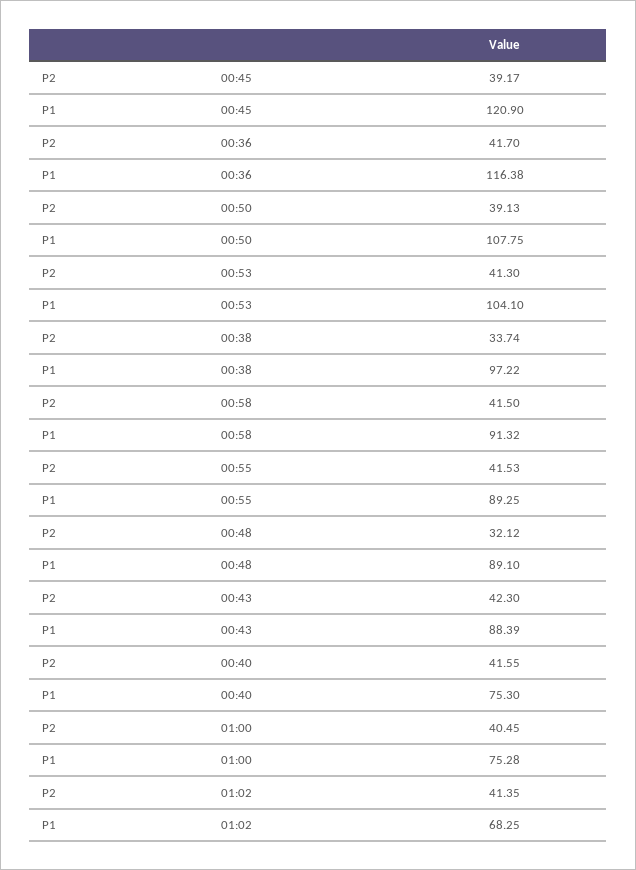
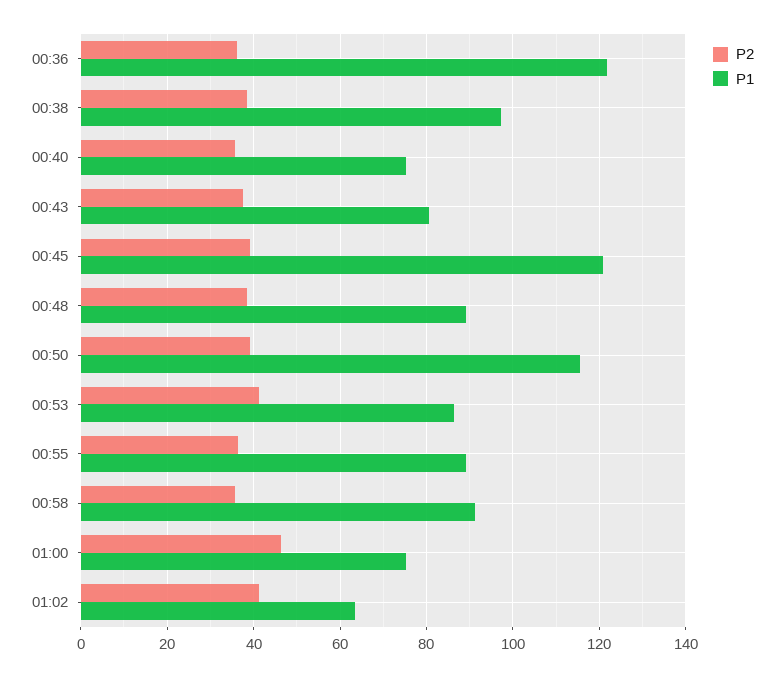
P2, 00:36: 41.7 -> 36
P1, 00:36: 116.38 -> 122
P1, 00:50: 107.75 -> 116
P1, 00:53: 104.1 -> 86
P2, 00:38: 33.74 -> 38
P2, 00:58: 41.5 -> 36
P2, 00:55: 41.53 -> 36
P2, 00:48: 32.12 -> 38
P2, 00:43: 42.3 -> 38
P1, 00:43: 88.39 -> 80
P2, 00:40: 41.55 -> 36
P2, 01:00: 40.45 -> 46
P1, 01:02: 68.25 -> 64

